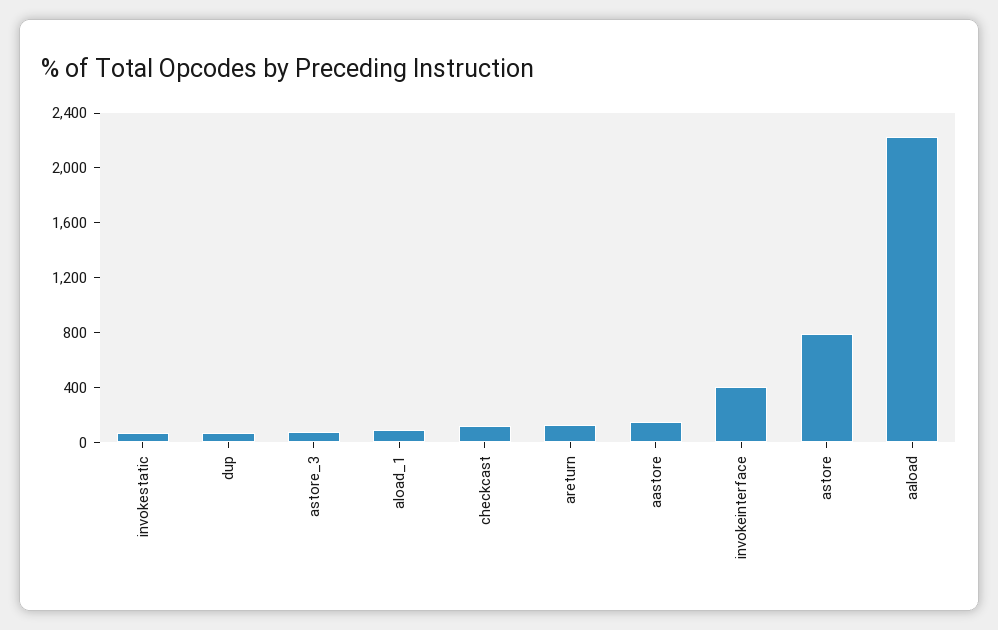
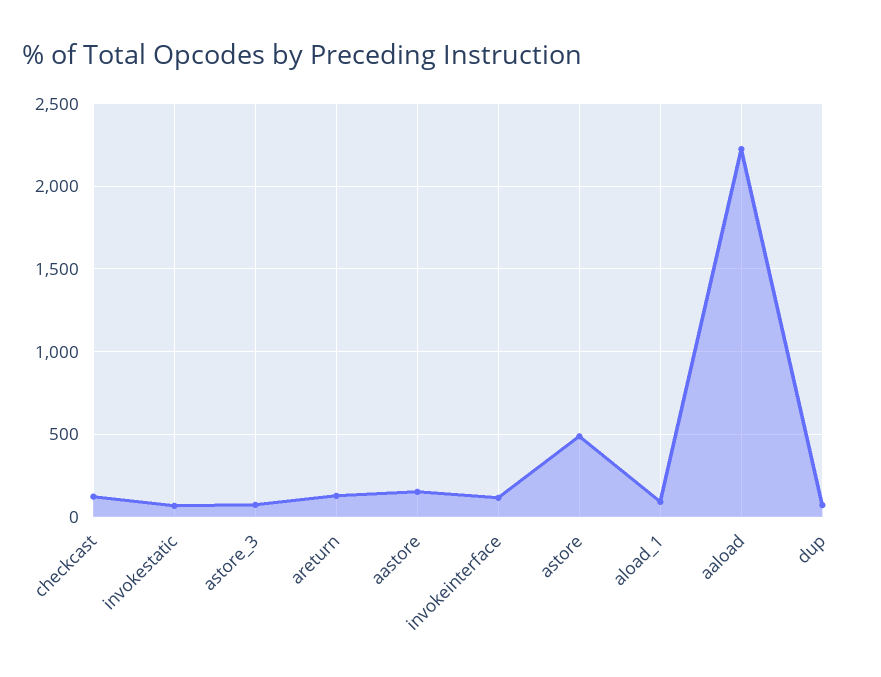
invokeinterface: 400 -> 100
astore: 800 -> 500

